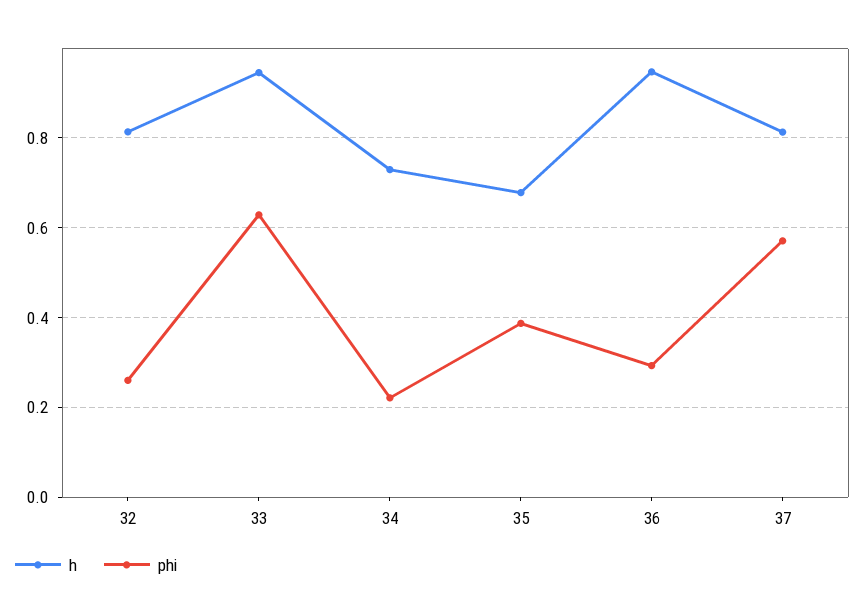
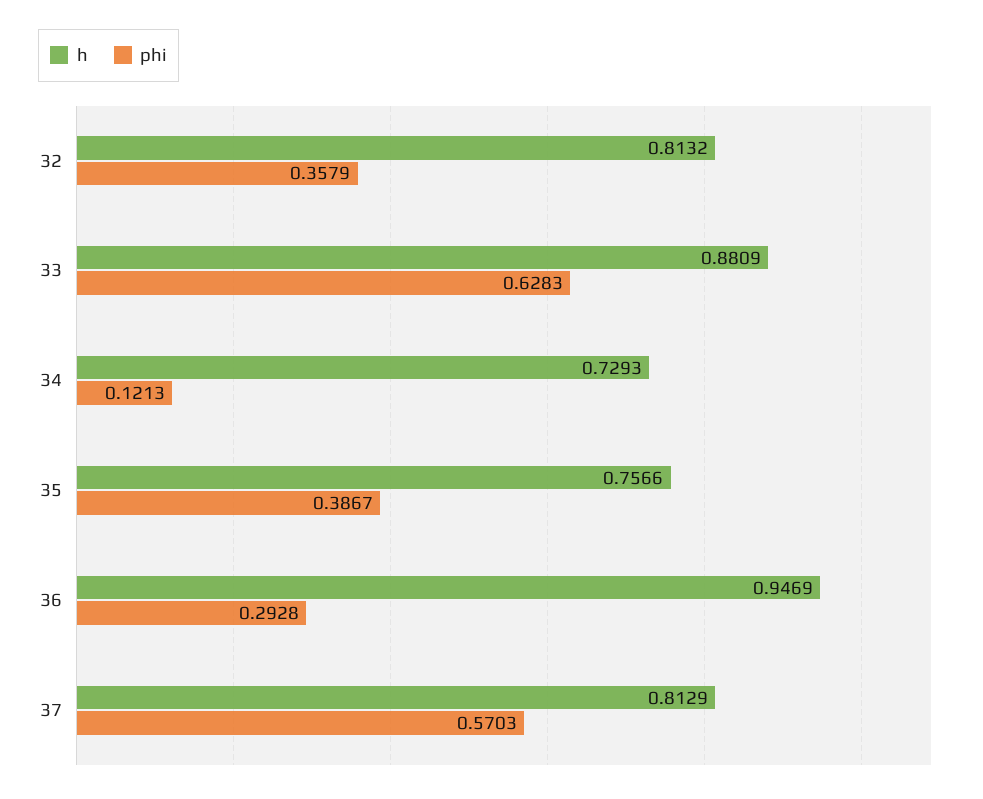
phi, 32: 0.26 -> 0.3579
h, 33: 0.94 -> 0.8809
phi, 34: 0.22 -> 0.1213
h, 35: 0.68 -> 0.7566

